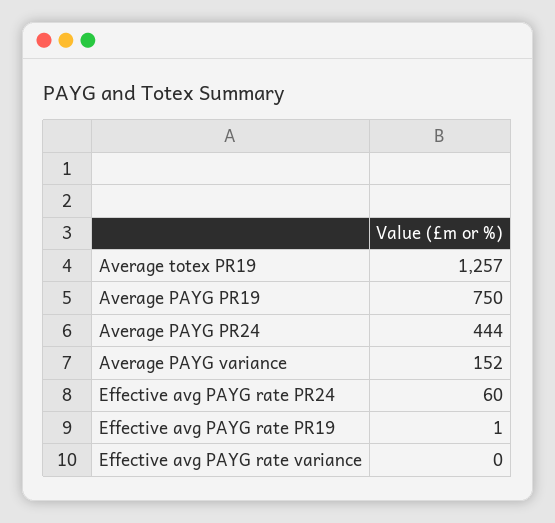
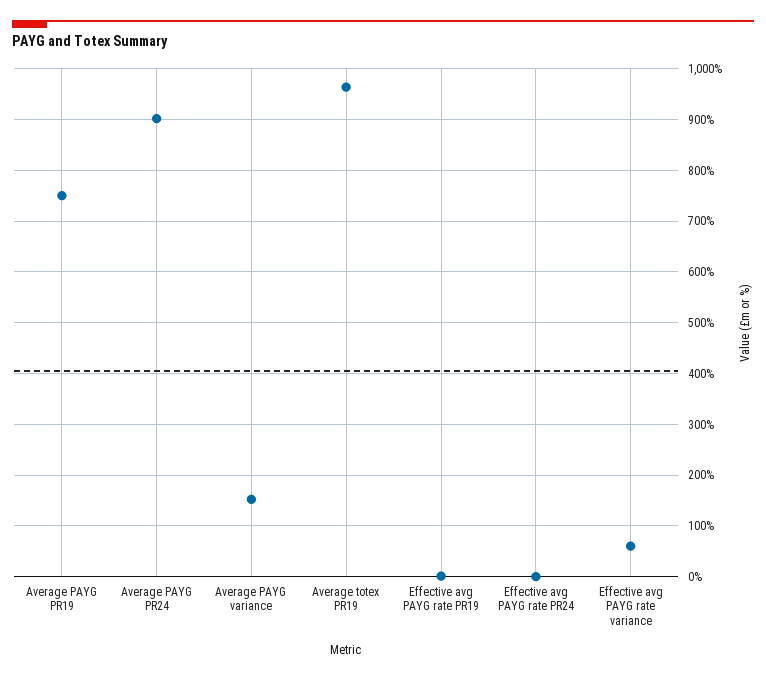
Average totex PR19: 1257 -> 960
Average PAYG PR24: 444 -> 900
Effective avg PAYG rate PR24: 60 -> 0
Effective avg PAYG rate variance: 0 -> 60

